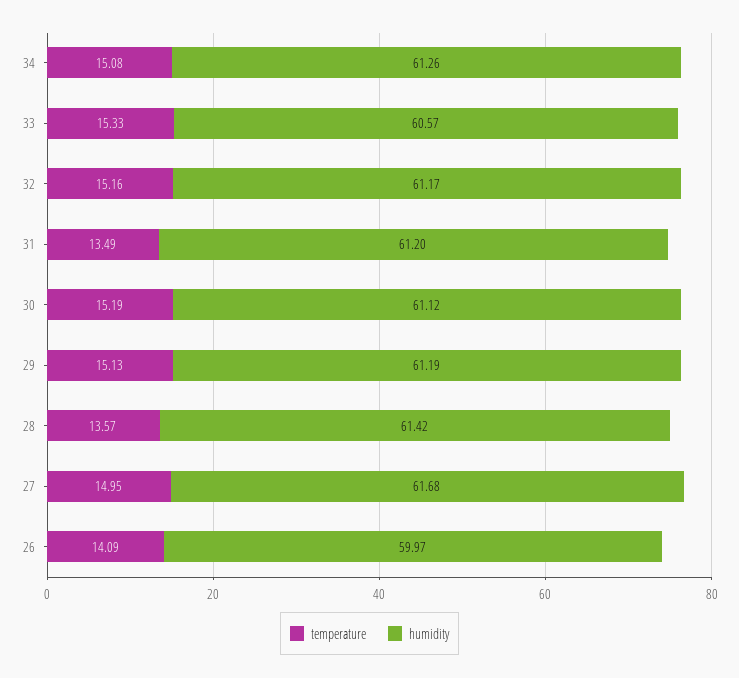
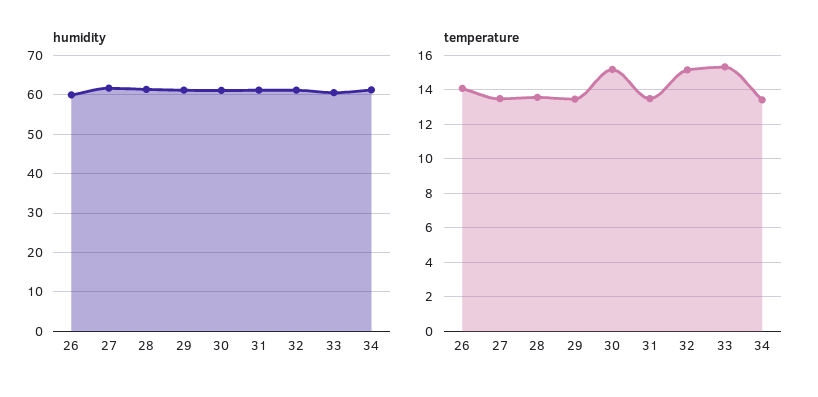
temperature, 34: 15.08 -> 13.5
temperature, 29: 15.13 -> 13.5
temperature, 27: 14.95 -> 13.5

